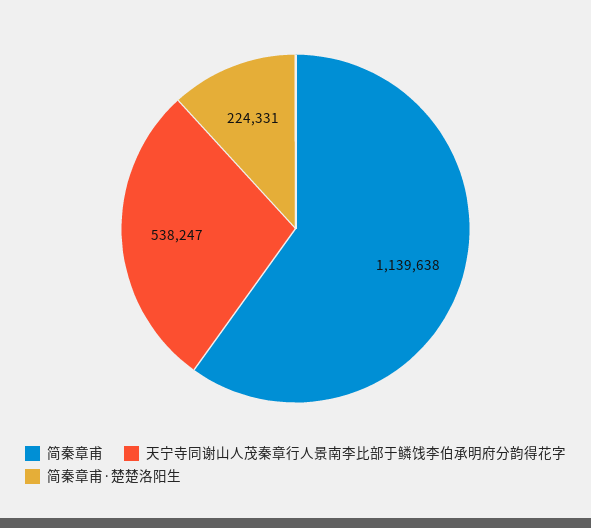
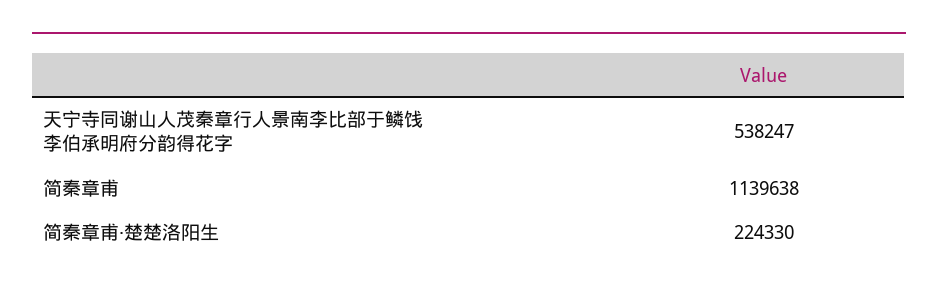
简秦章甫·楚楚洛阳生: 224331 -> 224330

